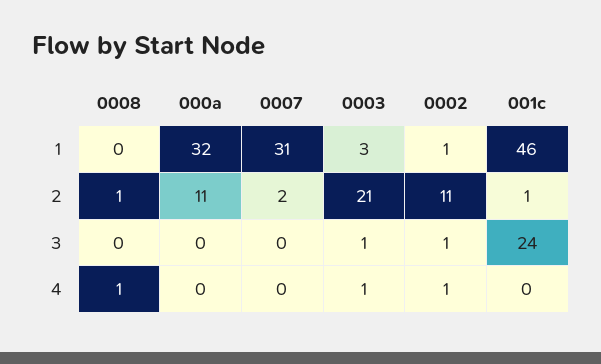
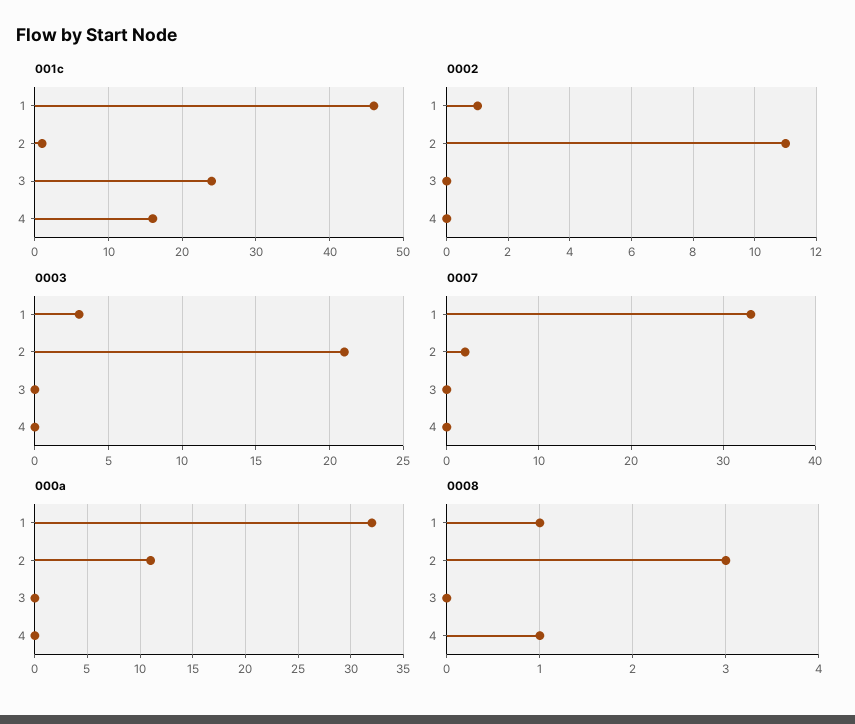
0008, 1: 0 -> 1
0007, 1: 31 -> 33
0008, 2: 1 -> 3
0003, 3: 1 -> 0
0002, 3: 1 -> 0
0003, 4: 1 -> 0
0002, 4: 1 -> 0
001c, 4: 0 -> 16

